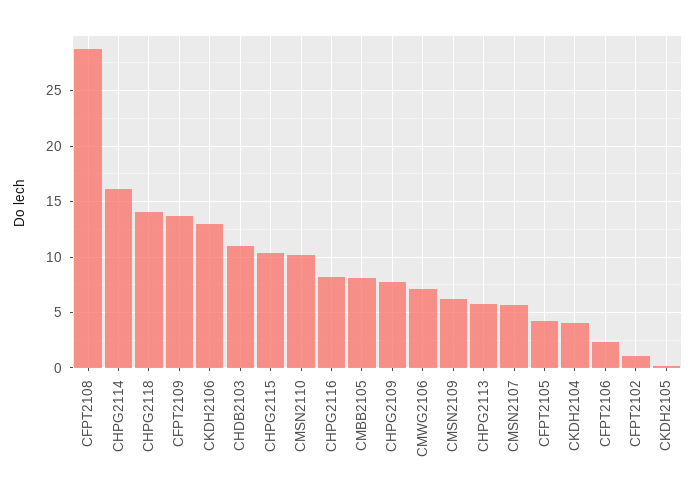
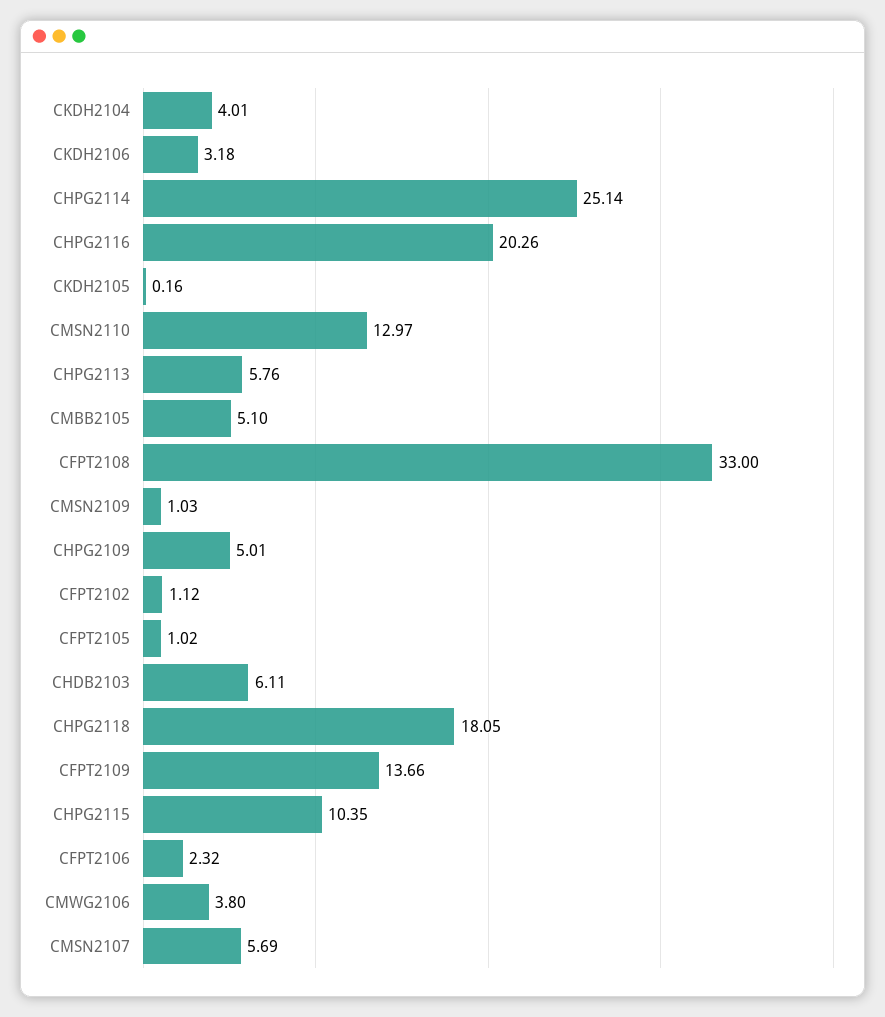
CFPT2108: 29 -> 33
CHPG2114: 16 -> 25.14
CHPG2118: 14 -> 18.05
CKDH2106: 13 -> 3.18
CHDB2103: 11 -> 6.11
CMSN2110: 10 -> 12.97
CHPG2116: 8 -> 20.26
CMBB2105: 8 -> 5.1
CHPG2109: 8 -> 5.01
CMWG2106: 7 -> 3.8
CMSN2109: 6 -> 1.03
CFPT2105: 4 -> 1.02

